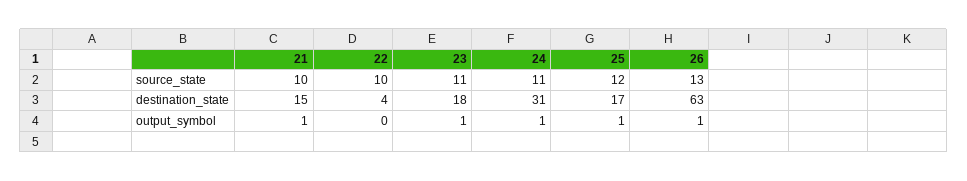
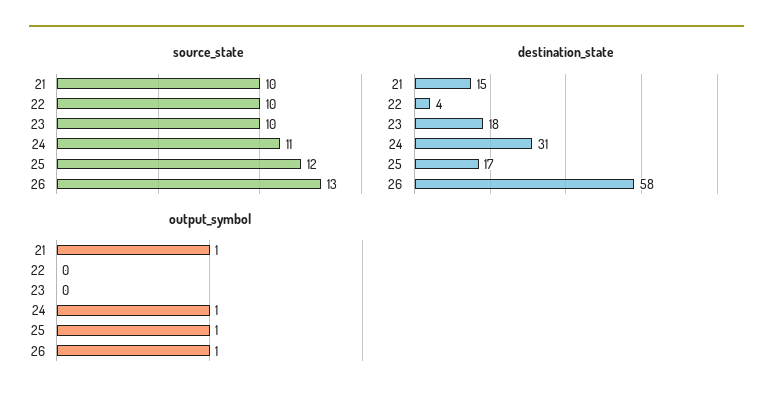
source_state, 23: 11 -> 10
destination_state, 26: 63 -> 58
output_symbol, 23: 1 -> 0

